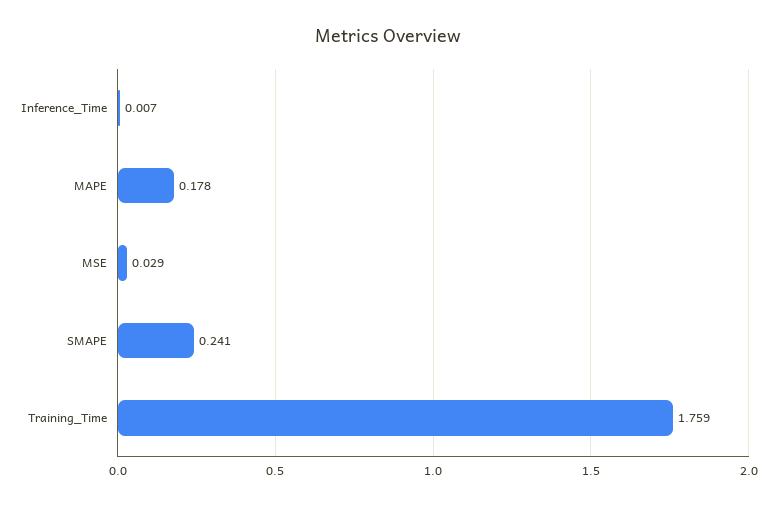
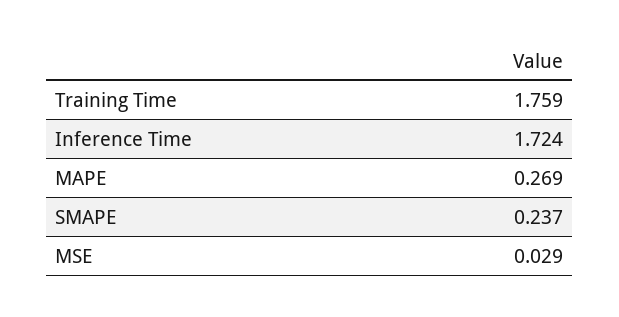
Inference_Time: 0.007 -> 1.724
MAPE: 0.178 -> 0.269
SMAPE: 0.241 -> 0.237

